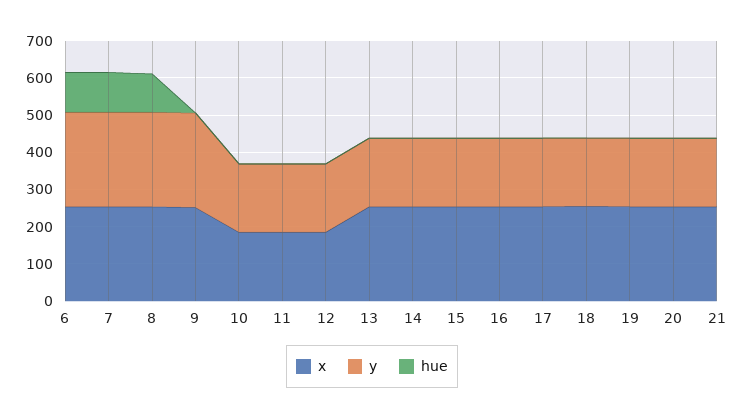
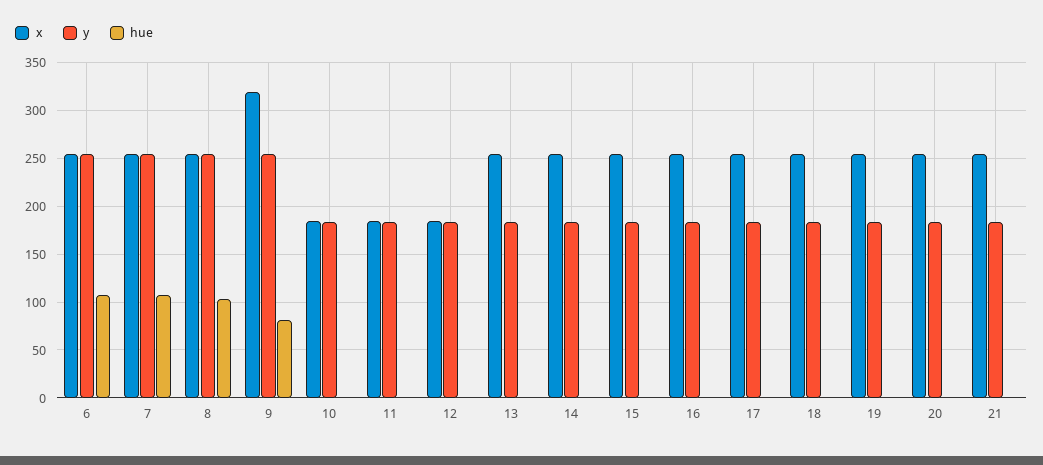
x, 9: 250 -> 320
hue, 9: 0 -> 80

